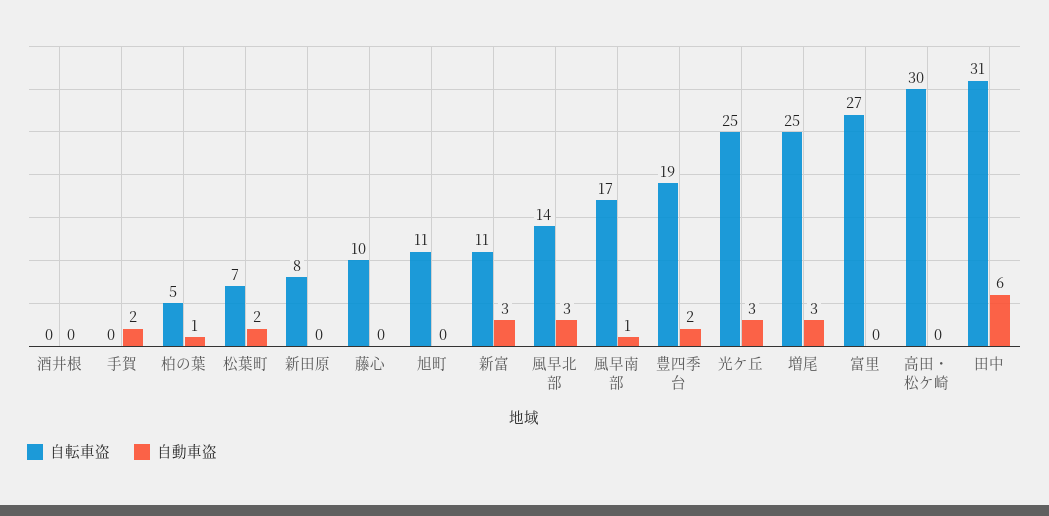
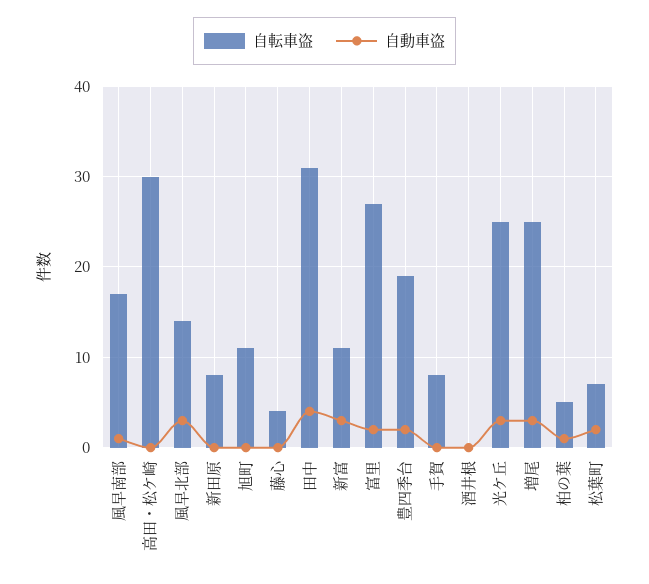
自転車盗, 手賀: 0 -> 8
自動車盗, 手賀: 2 -> 0
自転車盗, 藤心: 10 -> 4
自動車盗, 富里: 0 -> 2
自動車盗, 田中: 6 -> 4

